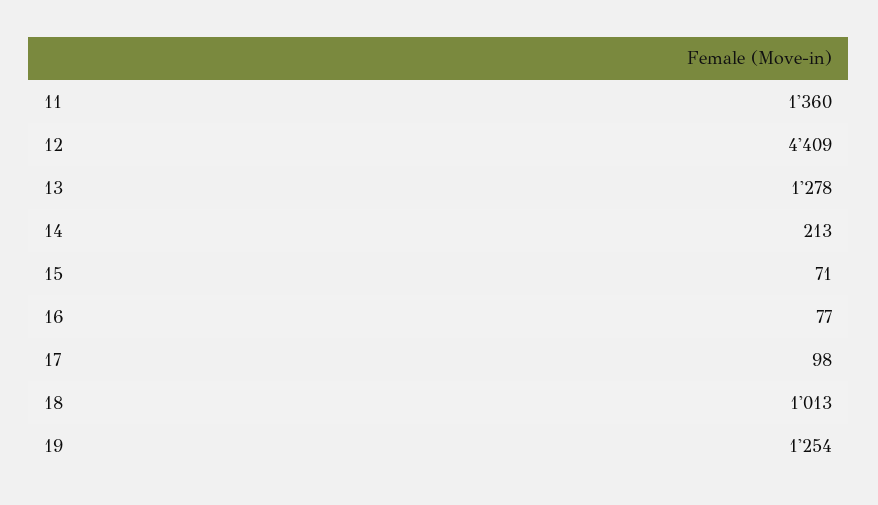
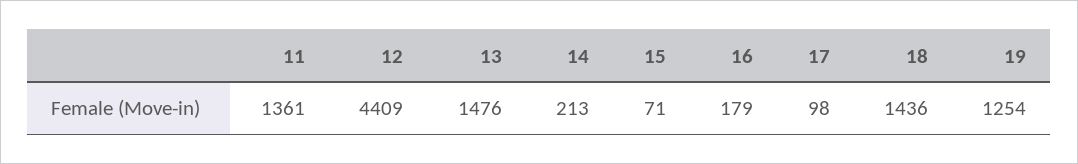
11: 1360 -> 1361
13: 1278 -> 1476
16: 77 -> 179
18: 1013 -> 1436

